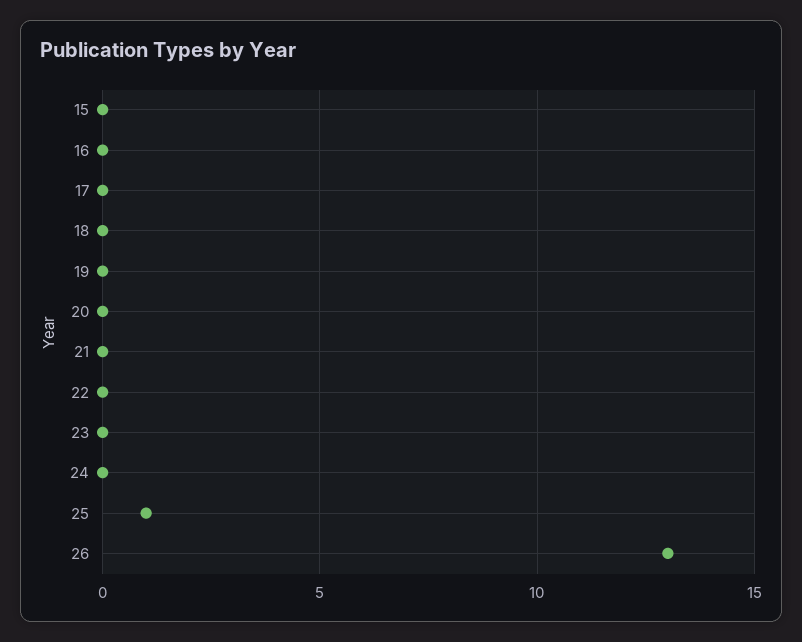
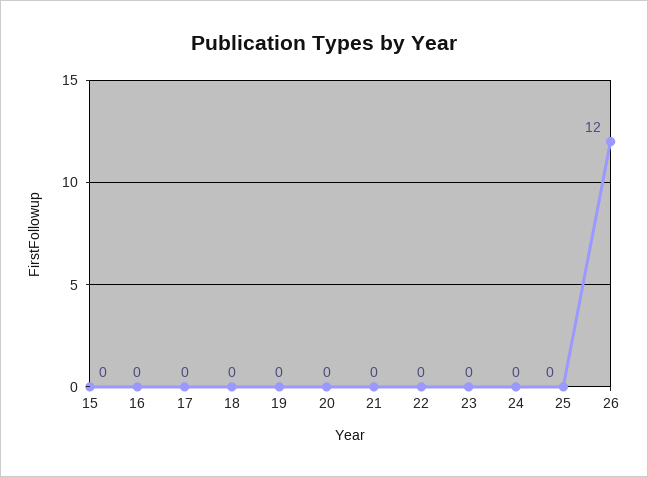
25: 1 -> 0
26: 13 -> 12

